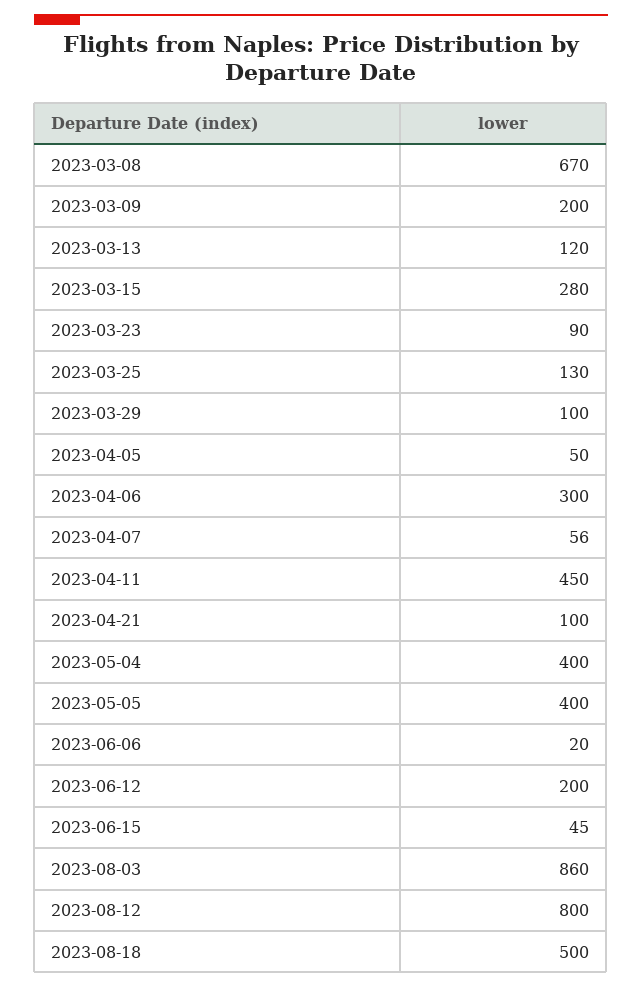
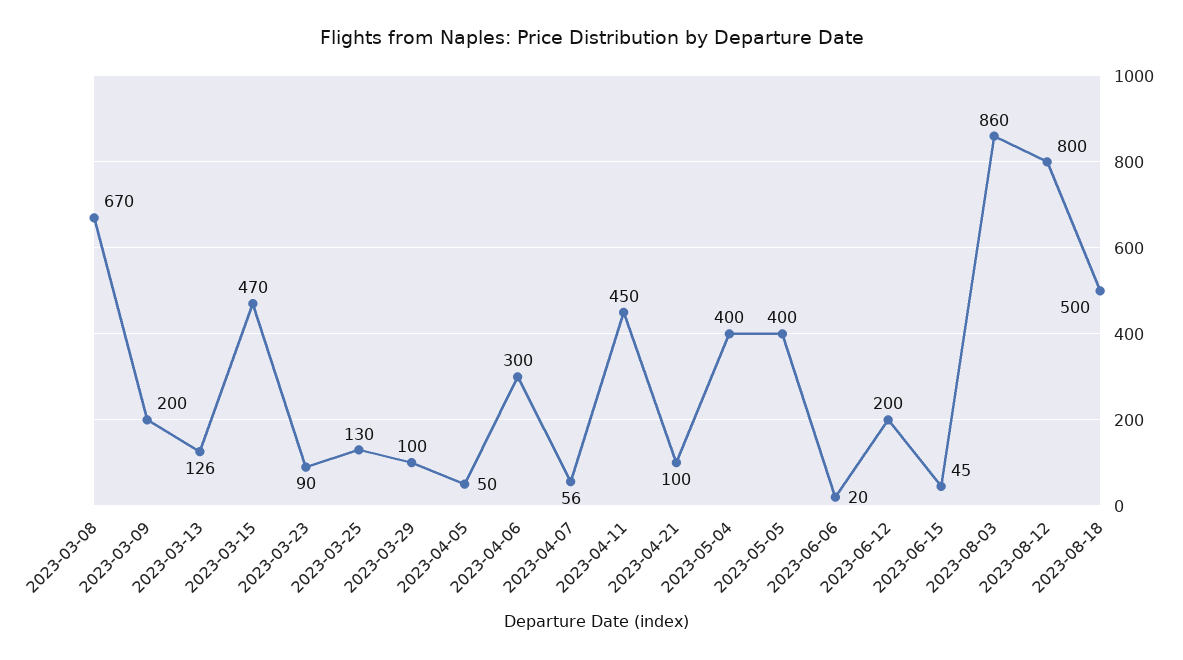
2023-03-13: 120 -> 126
2023-03-15: 280 -> 470

